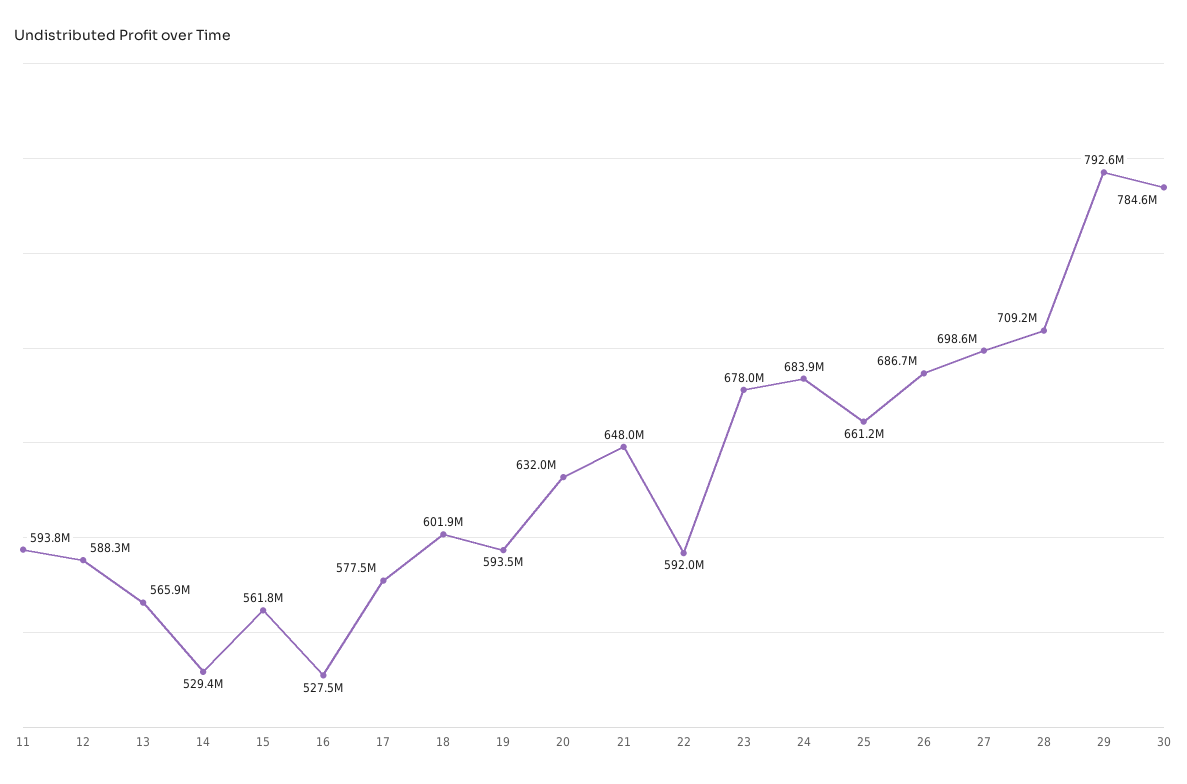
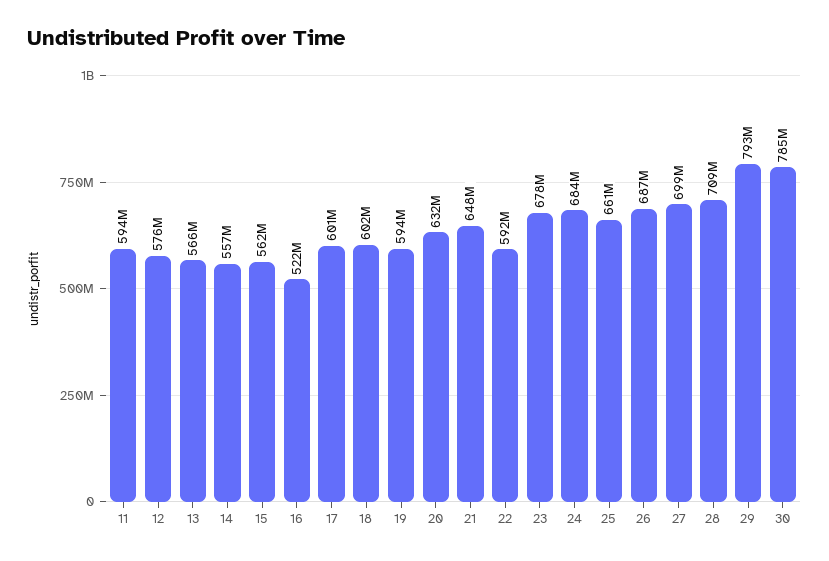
12: 588300000 -> 576000000
14: 529400000 -> 557000000
16: 527500000 -> 522000000
17: 577500000 -> 601000000

